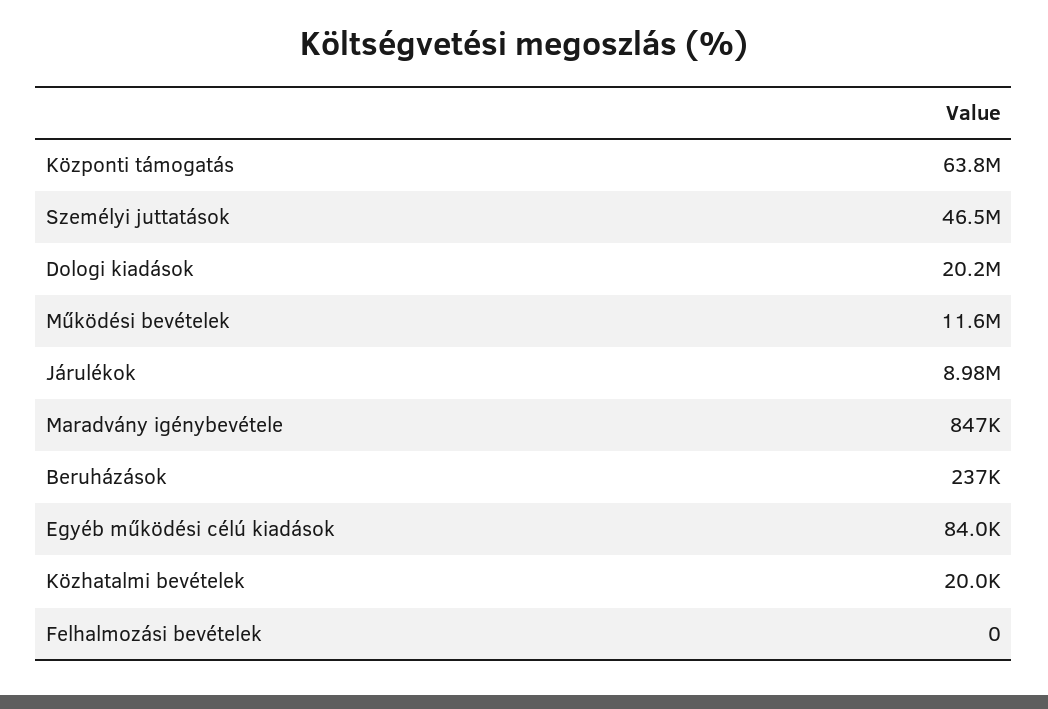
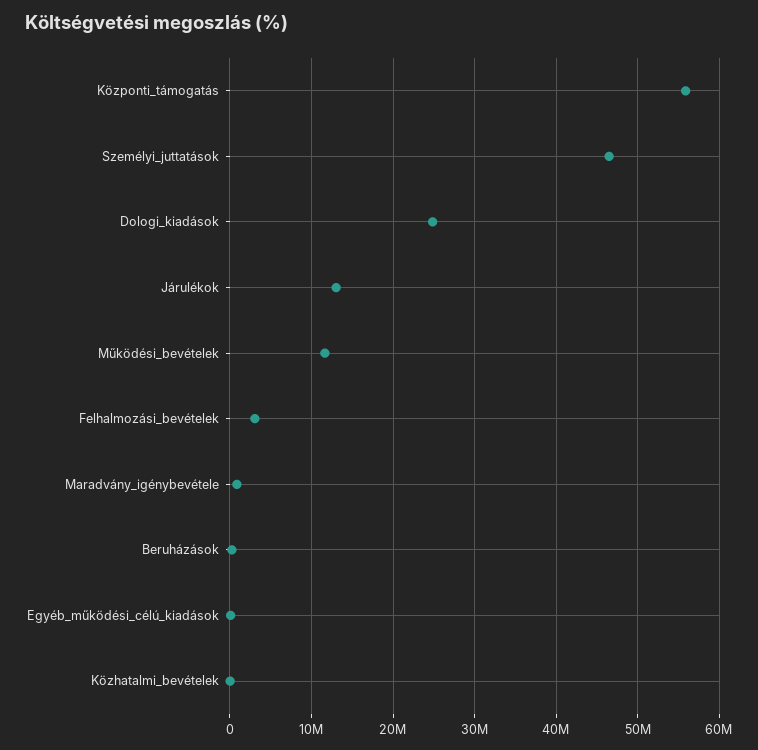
Központi támogatás: 63800000 -> 56000000
Dologi kiadások: 20200000 -> 25000000
Járulékok: 8980000 -> 13000000
Felhalmozási bevételek: 0 -> 3000000

